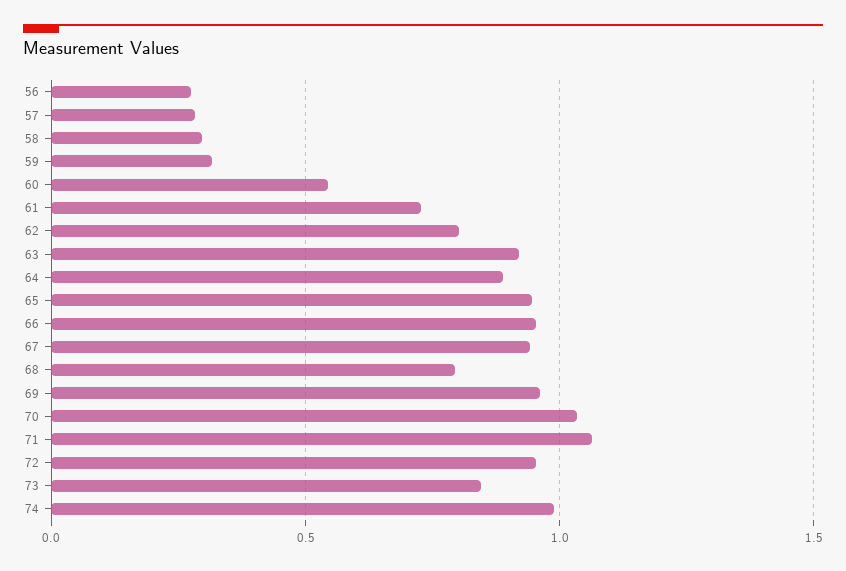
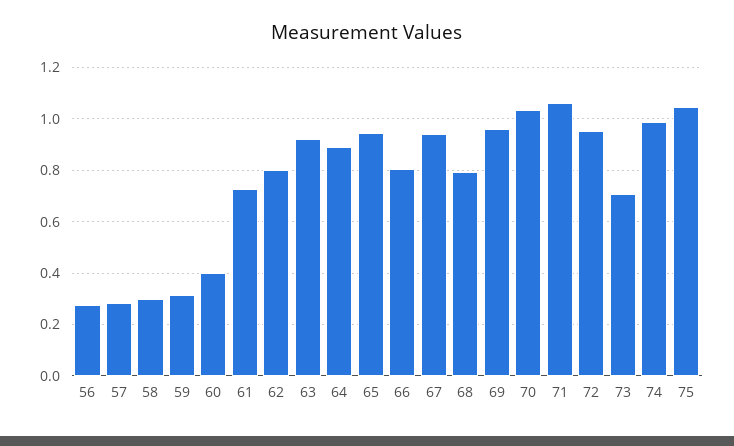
60: 0.55 -> 0.4
66: 0.95 -> 0.8
73: 0.85 -> 0.7
75: none -> 1.05

